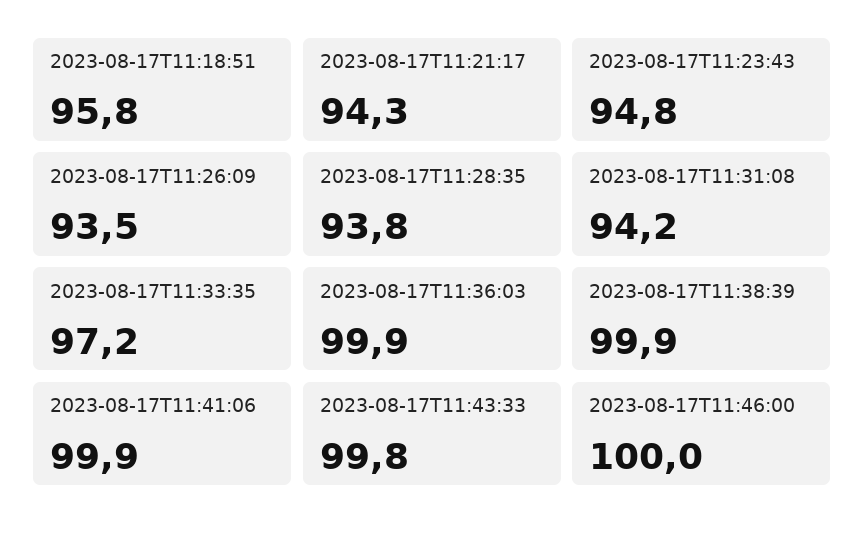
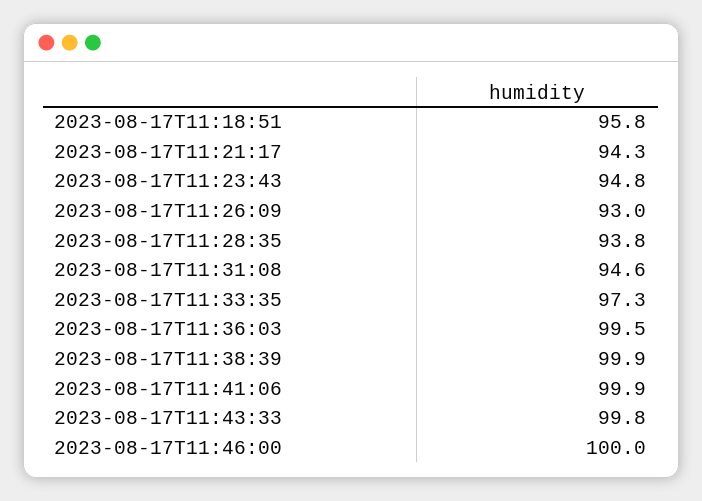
2023-08-17T11:26:09: 93.5 -> 93
2023-08-17T11:31:08: 94.2 -> 94.6
2023-08-17T11:33:35: 97.2 -> 97.3
2023-08-17T11:36:03: 99.9 -> 99.5

